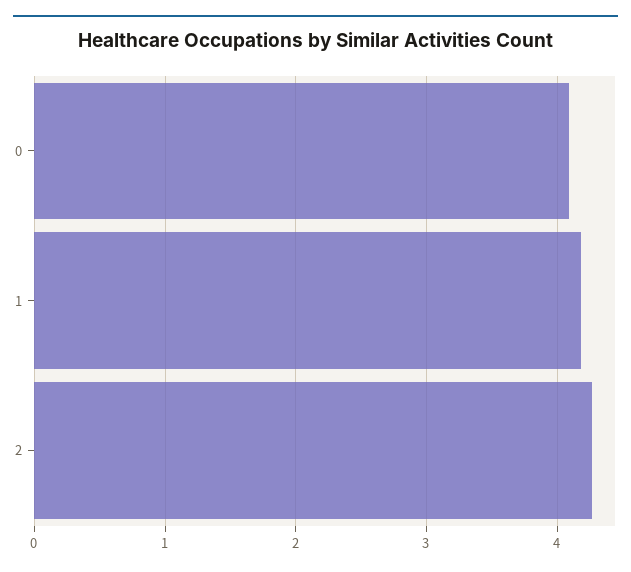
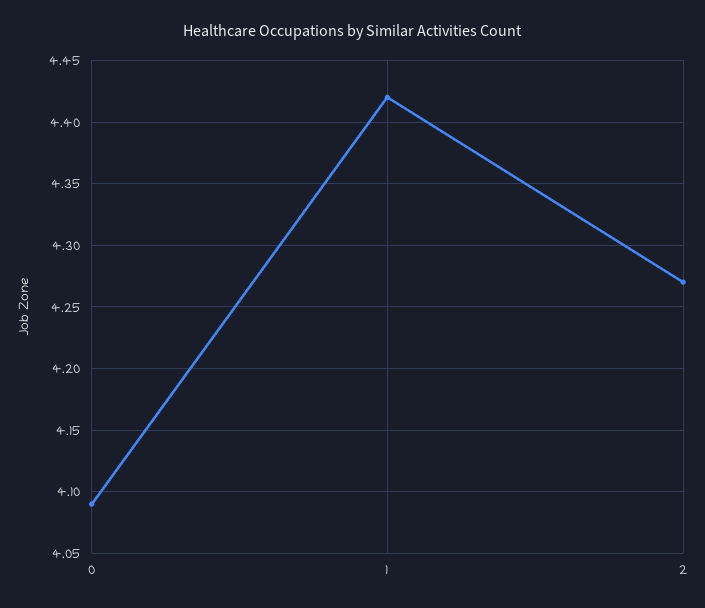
1: 4.2 -> 4.42

